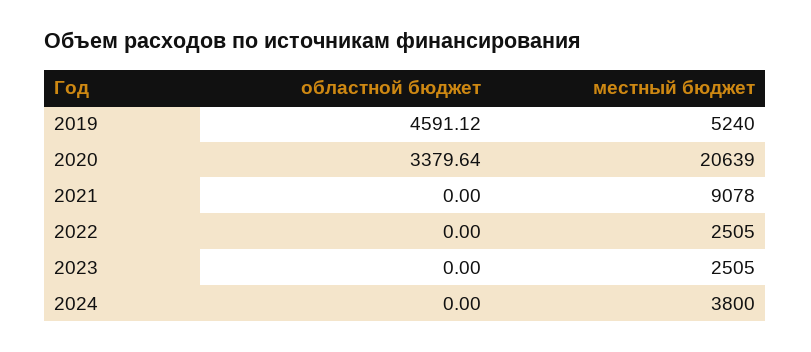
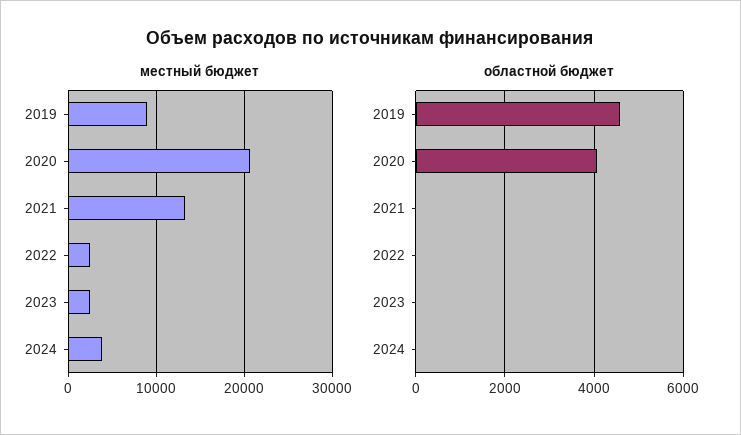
местный бюджет, 2019: 5240 -> 9000
областной бюджет, 2020: 3379.64 -> 4000
местный бюджет, 2021: 9078 -> 13000

